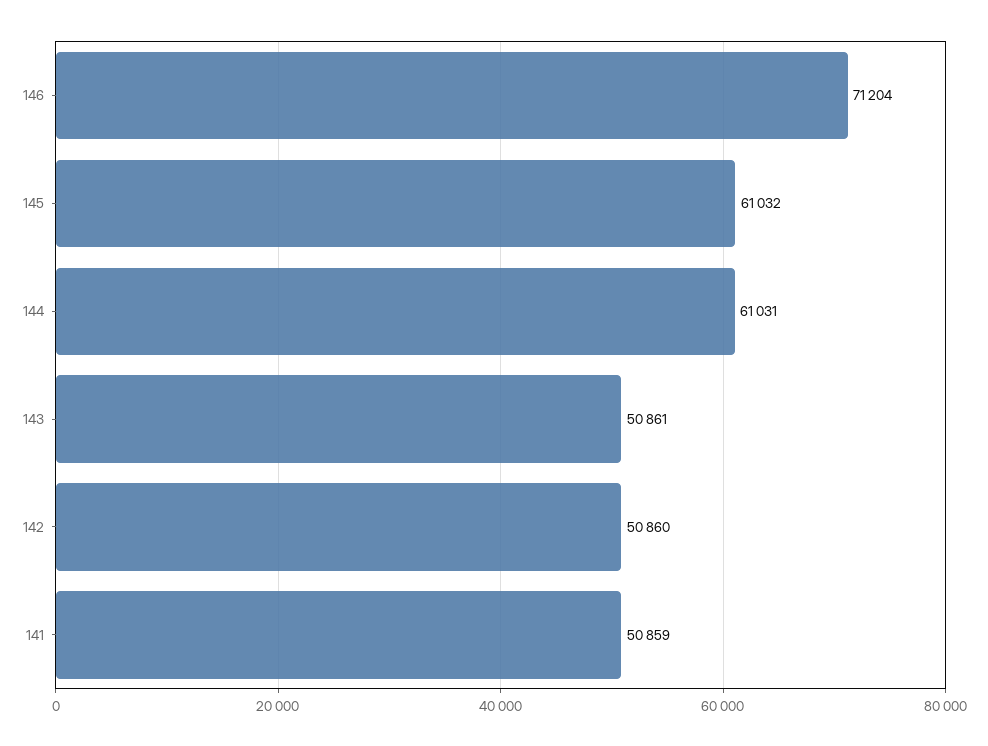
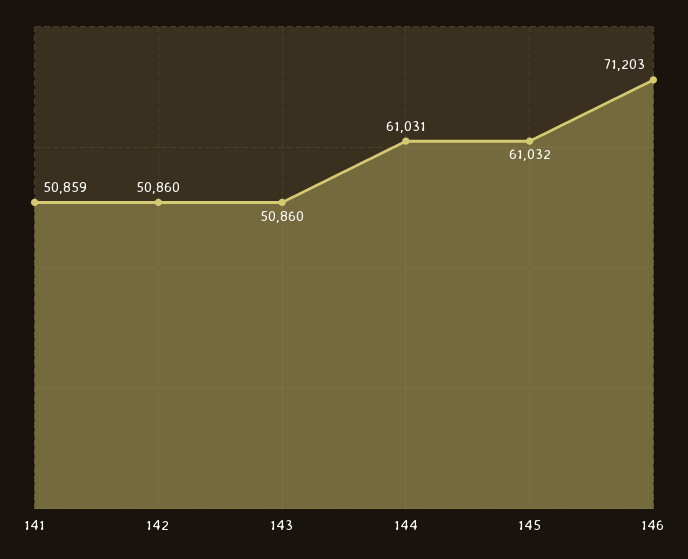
146: 71204 -> 71203
143: 50861 -> 50860

